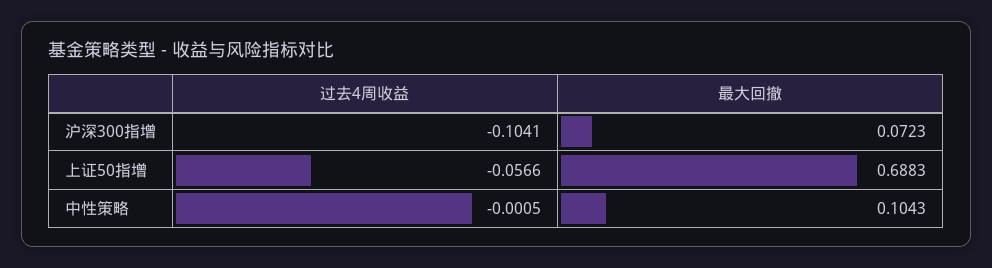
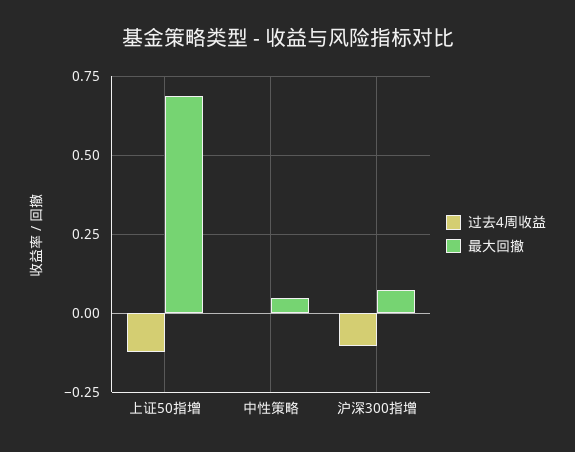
过去4周收益, 上证50指增: -0.0566 -> -0.125
最大回撤, 中性策略: 0.1043 -> 0.05

